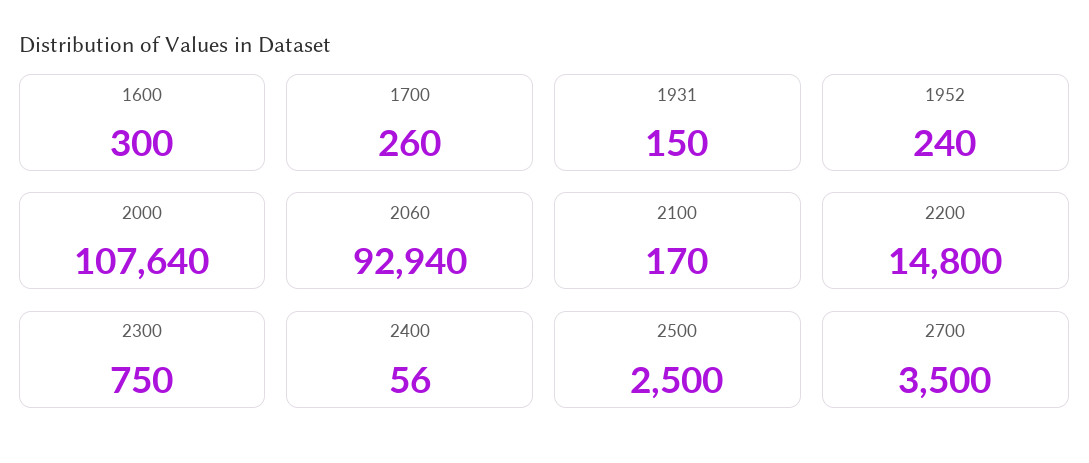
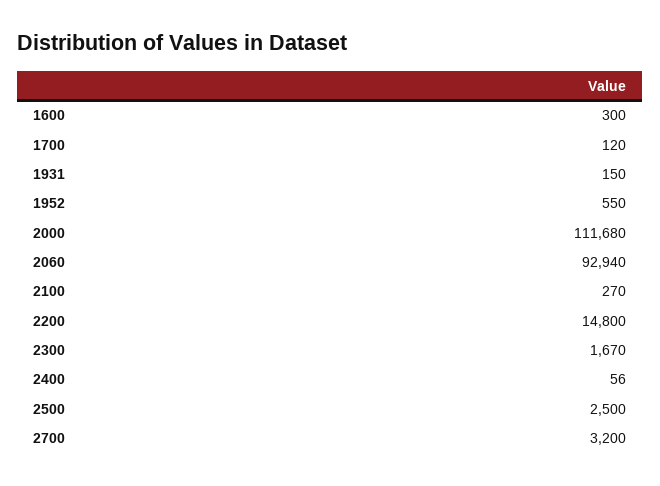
1700: 260 -> 120
1952: 240 -> 550
2000: 107640 -> 111680
2100: 170 -> 270
2300: 750 -> 1670
2700: 3500 -> 3200

